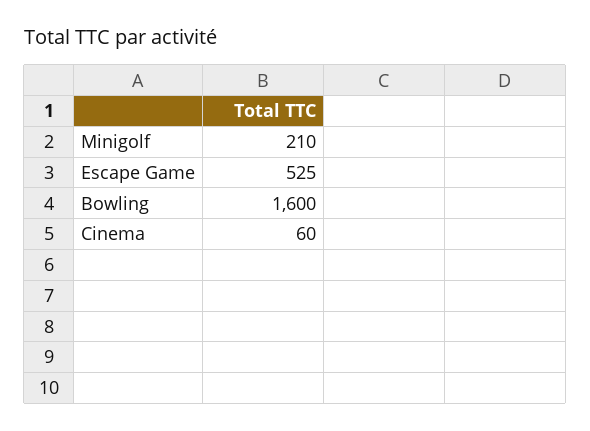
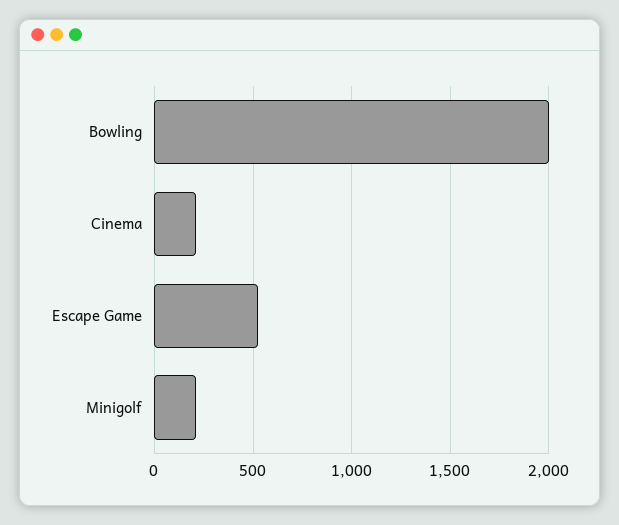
Bowling: 1600 -> 2000
Cinema: 60 -> 200

